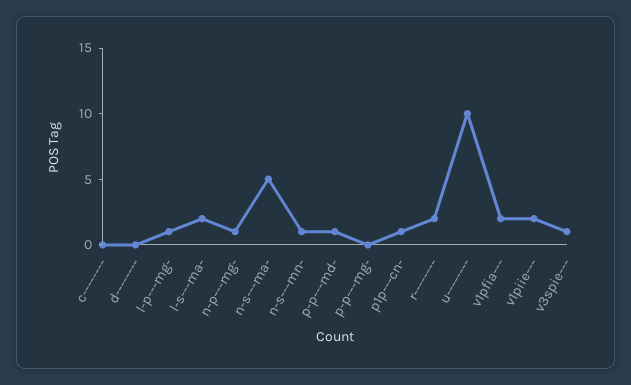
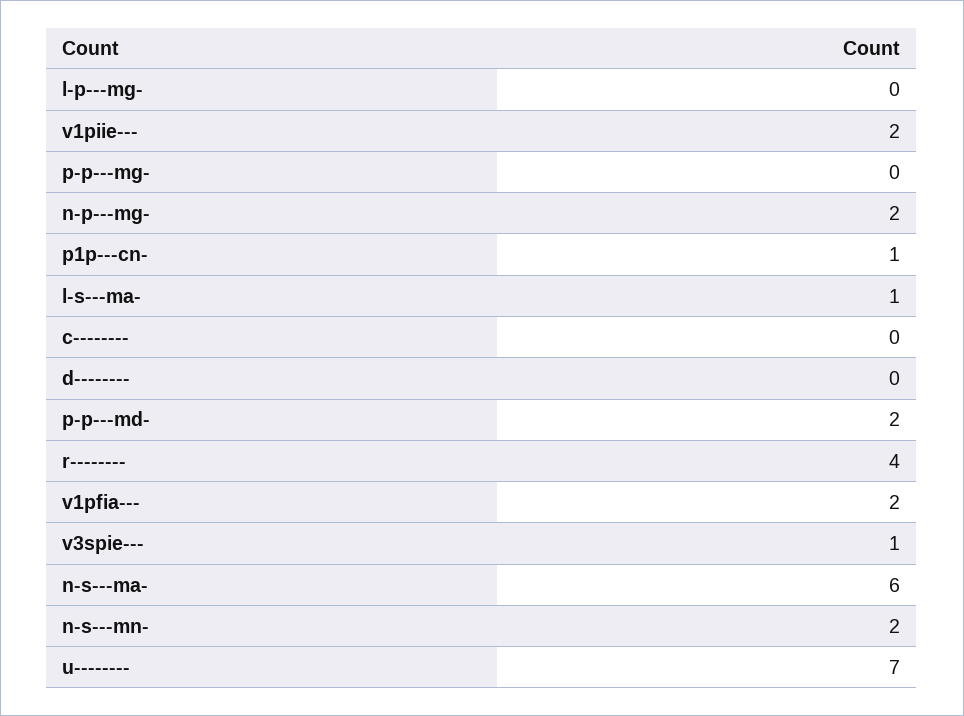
l-p---mg-: 1 -> 0
l-s---ma-: 2 -> 1
n-p---mg-: 1 -> 2
n-s---ma-: 5 -> 6
n-s---mn-: 1 -> 2
p-p---md-: 1 -> 2
r--------: 2 -> 4
u--------: 10 -> 7

